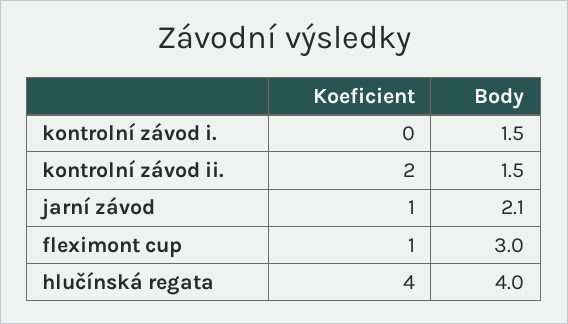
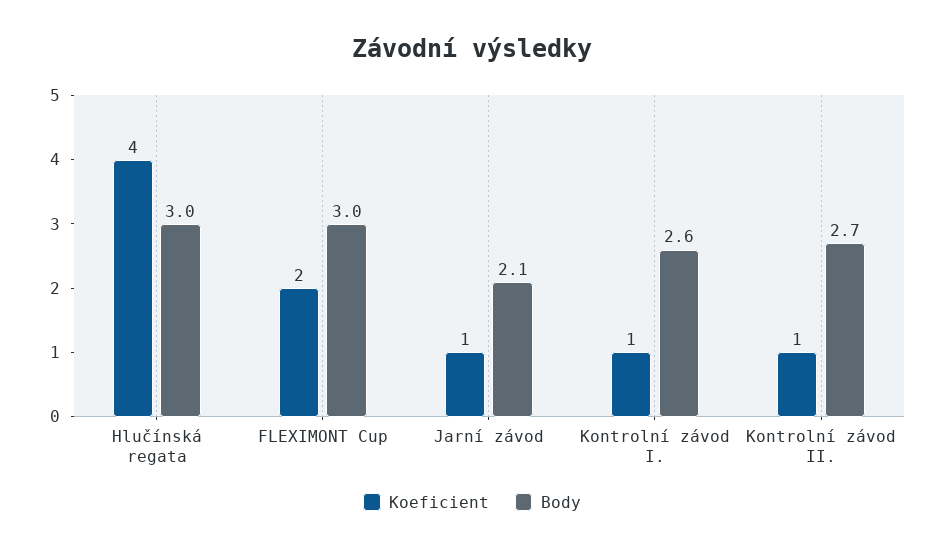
Koeficient, kontrolní závod i.: 0 -> 1
Body, kontrolní závod i.: 1.5 -> 2.6
Koeficient, kontrolní závod ii.: 2 -> 1
Body, kontrolní závod ii.: 1.5 -> 2.7
Koeficient, fleximont cup: 1 -> 2
Body, hlučínská regata: 4 -> 3

